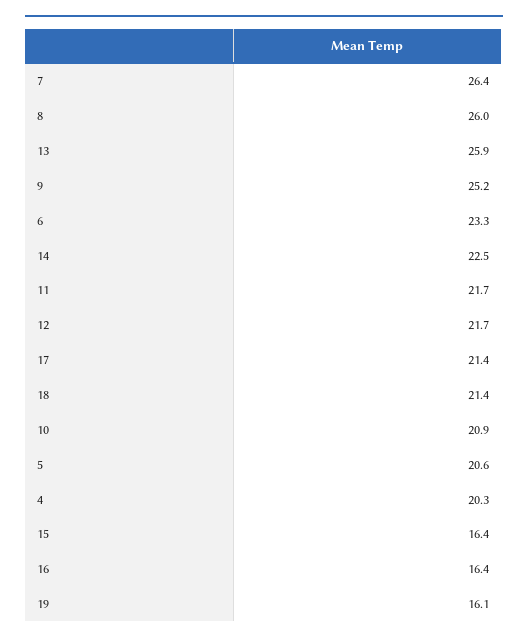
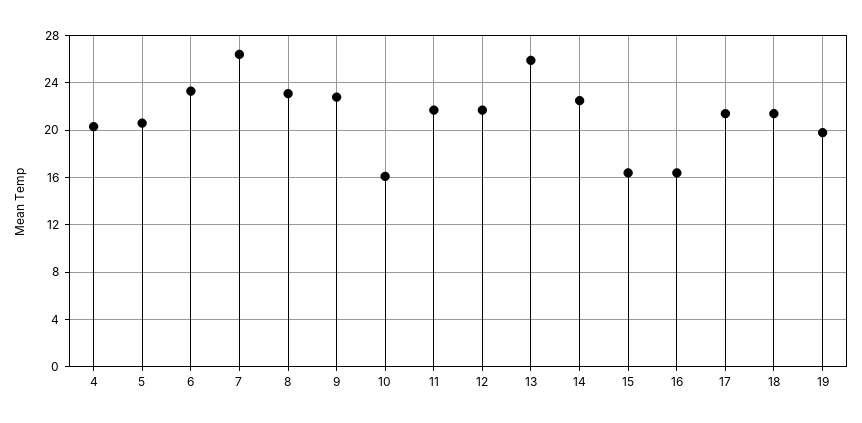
8: 26 -> 23
9: 25.2 -> 23
10: 20.9 -> 16
19: 16.1 -> 20

